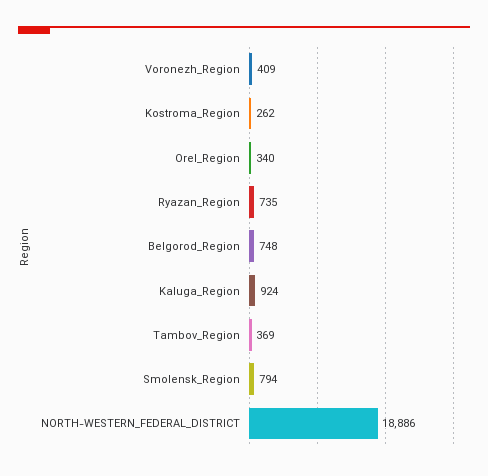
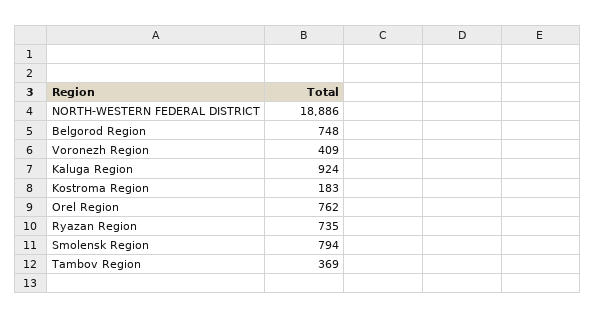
Kostroma_Region: 262 -> 183
Orel_Region: 340 -> 762

